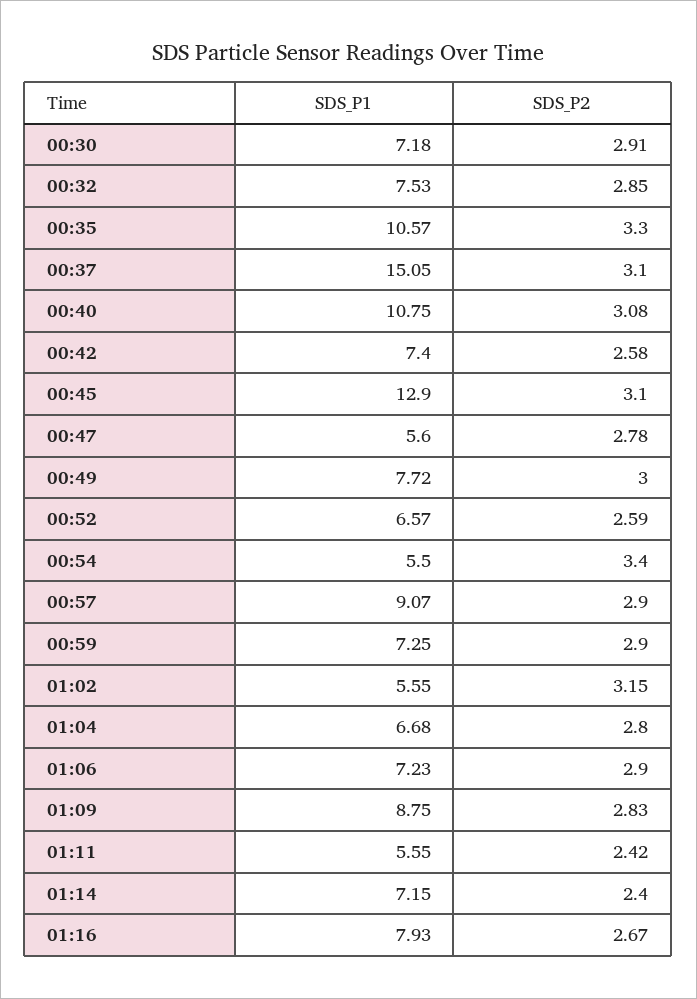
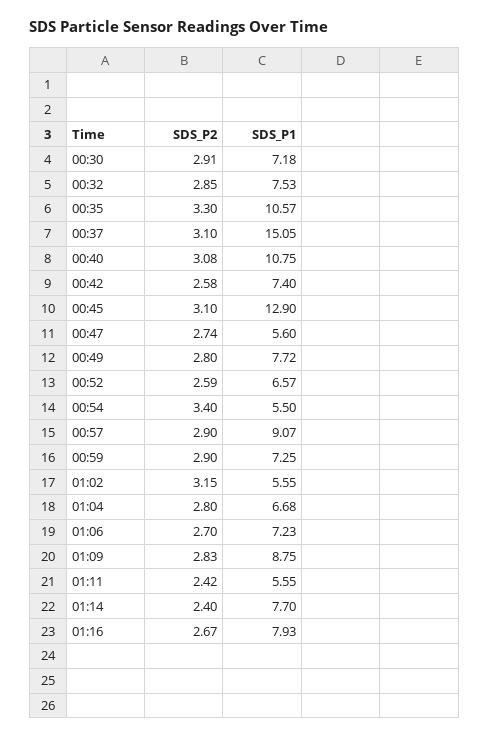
SDS_P2, 00:47: 2.78 -> 2.74
SDS_P2, 00:49: 3 -> 2.8
SDS_P2, 01:06: 2.9 -> 2.7
SDS_P1, 01:14: 7.15 -> 7.7

